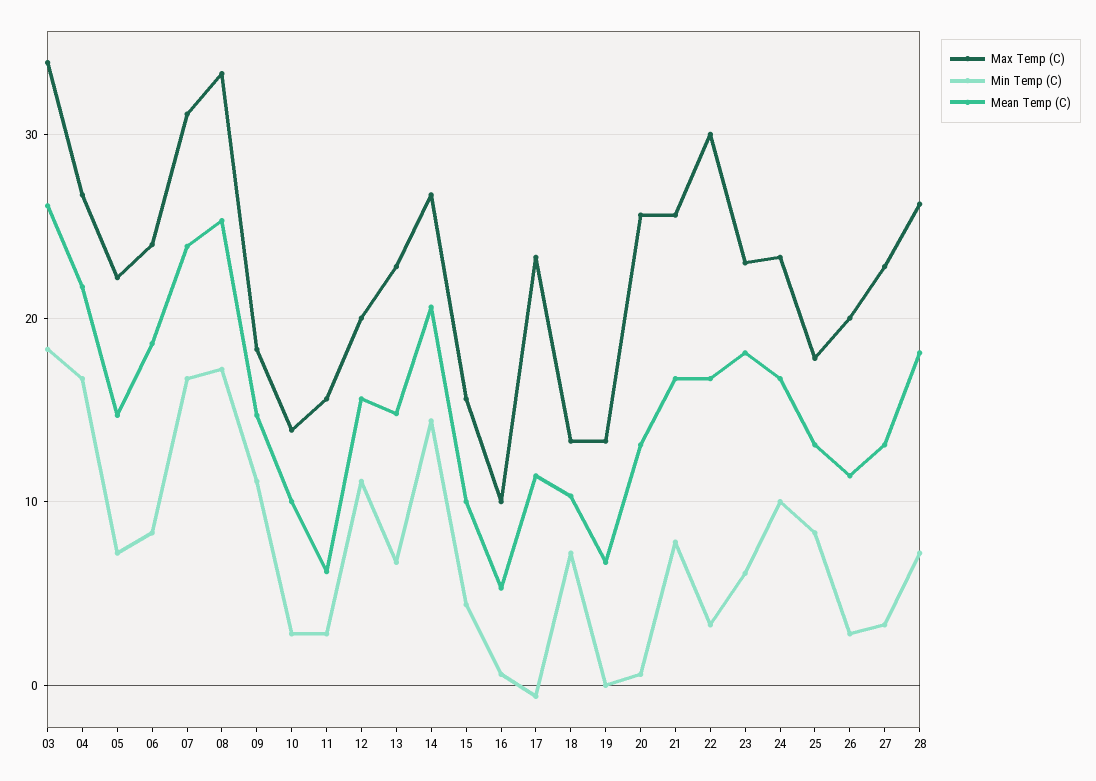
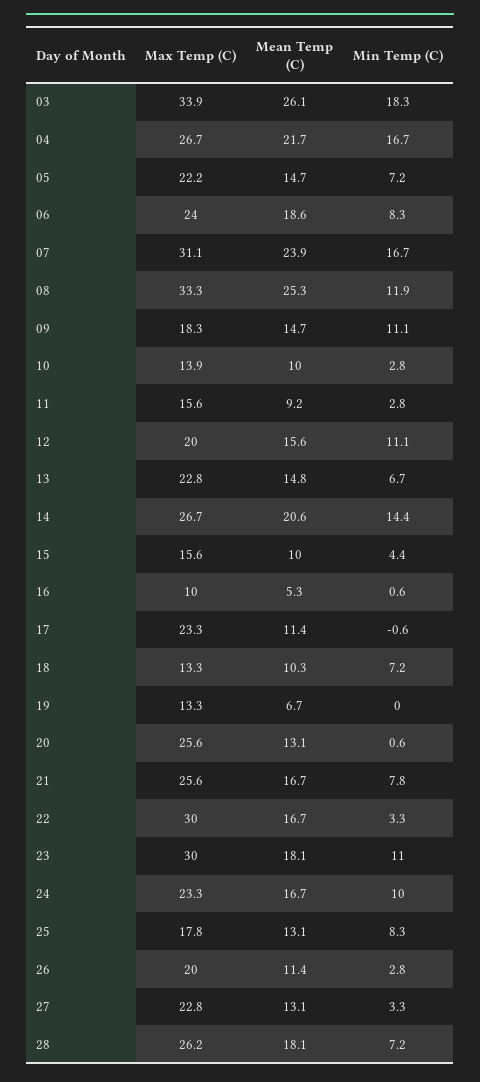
Min Temp (C), 08: 17 -> 11.9
Mean Temp (C), 11: 6 -> 9.2
Max Temp (C), 23: 23 -> 30
Min Temp (C), 23: 6 -> 11

